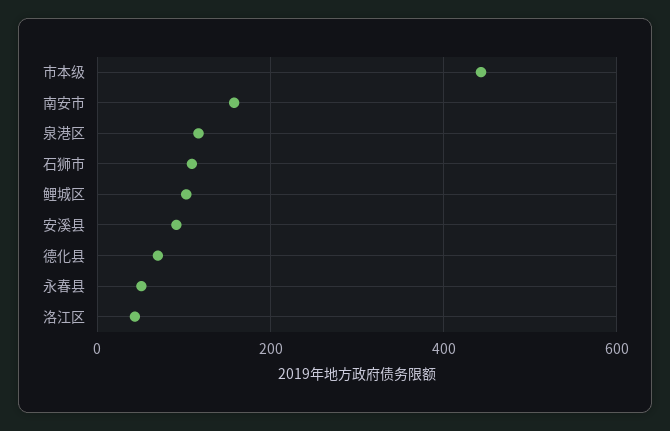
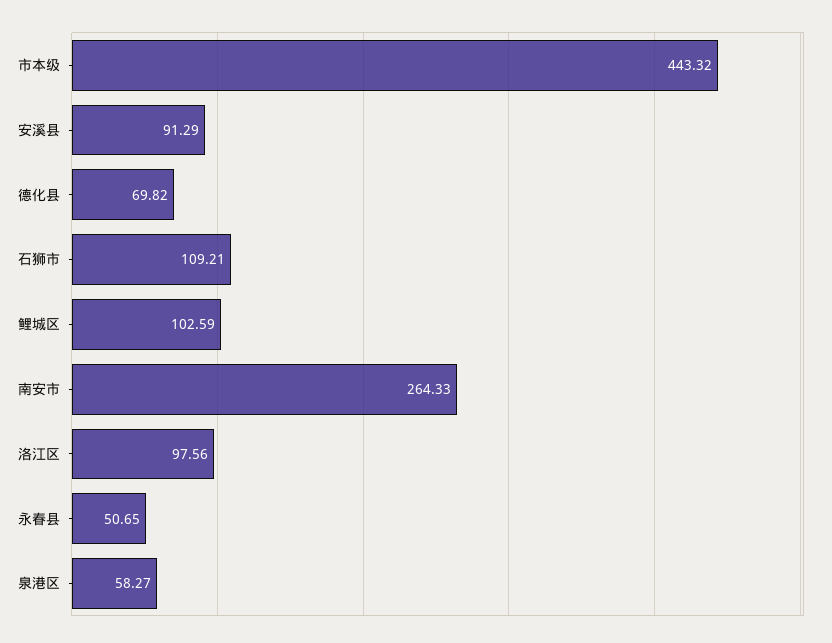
南安市: 160 -> 264.33
泉港区: 120 -> 58.27
洛江区: 40 -> 97.56

